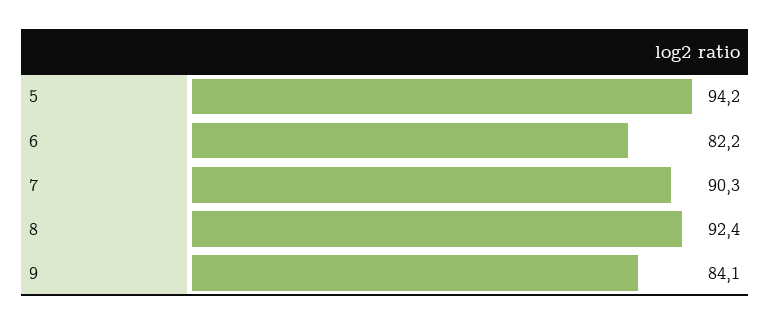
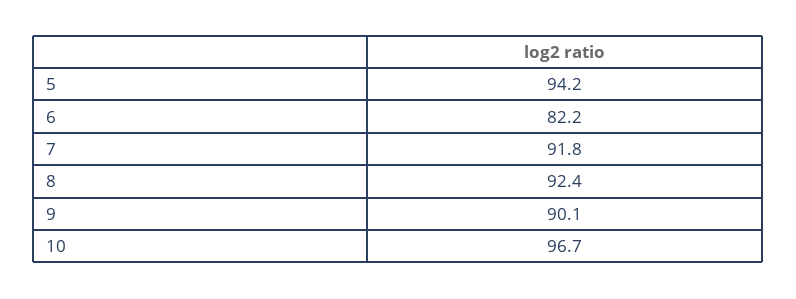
7: 90.3 -> 91.8
9: 84.1 -> 90.1
10: none -> 96.7

